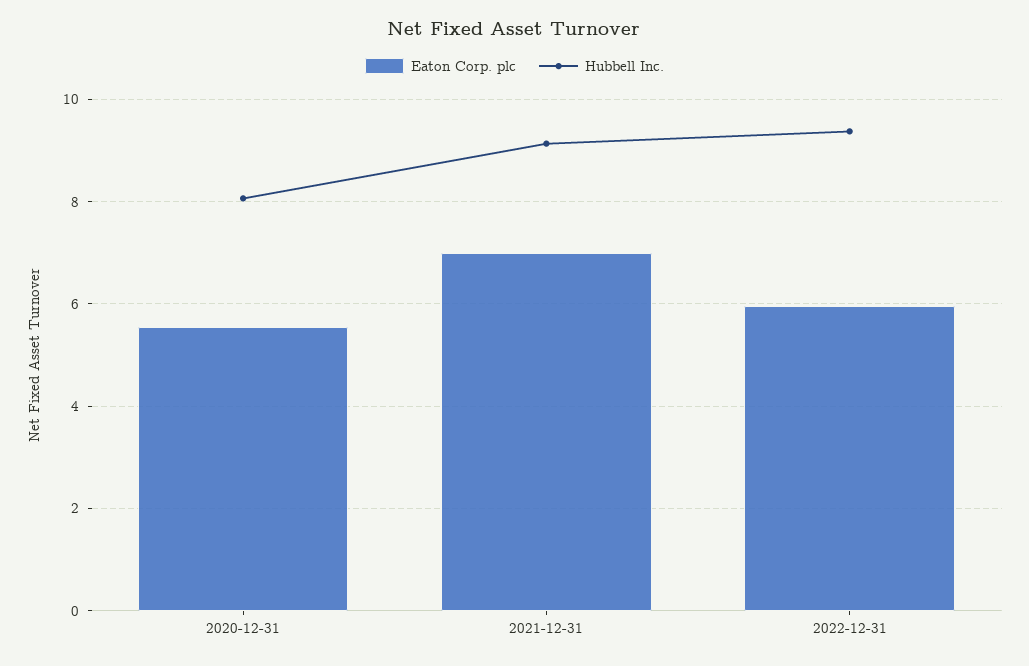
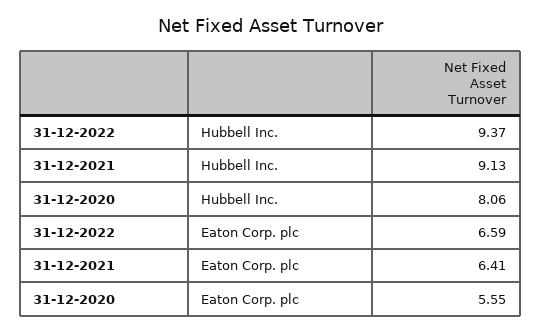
Eaton Corp. plc, 2021-12-31: 7 -> 6.41
Eaton Corp. plc, 2022-12-31: 6 -> 6.59

